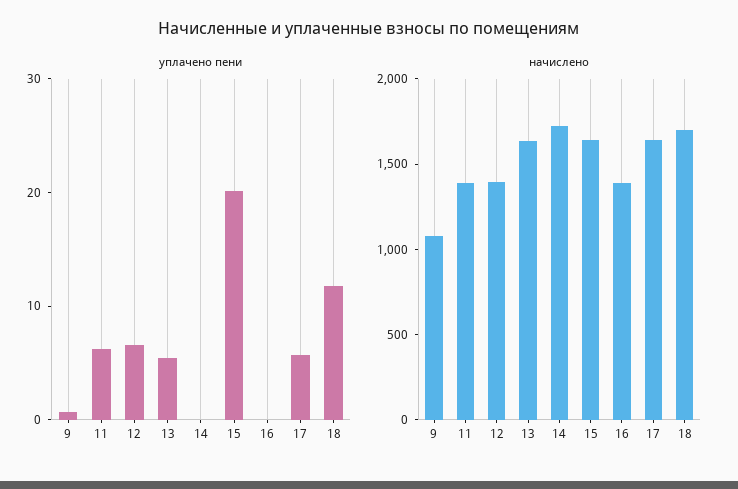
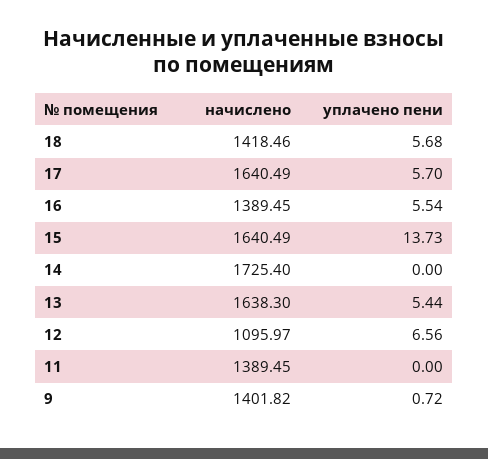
уплачено пени, 11: 6 -> 0
уплачено пени, 15: 20 -> 13.73
уплачено пени, 16: 0 -> 5.54
уплачено пени, 18: 12 -> 5.68
начислено, 9: 1100 -> 1401.82
начислено, 12: 1400 -> 1095.97
начислено, 18: 1700 -> 1418.46

